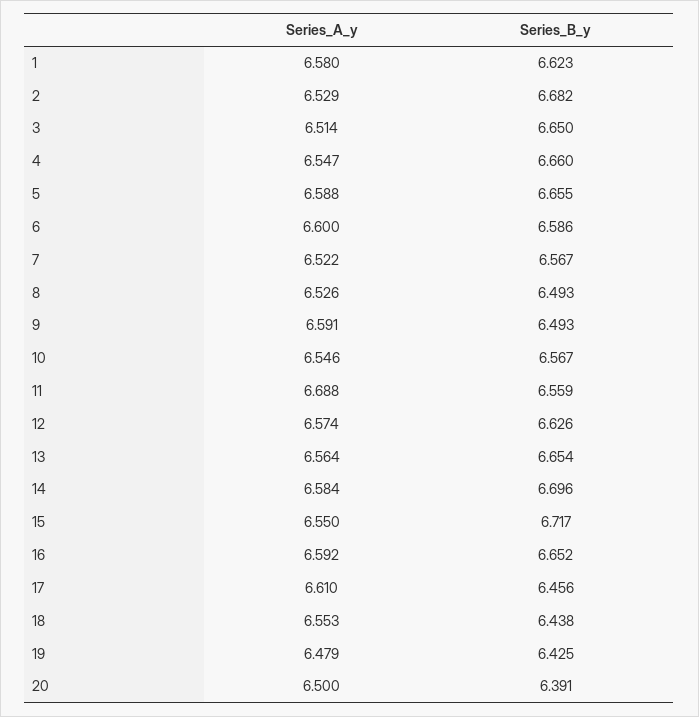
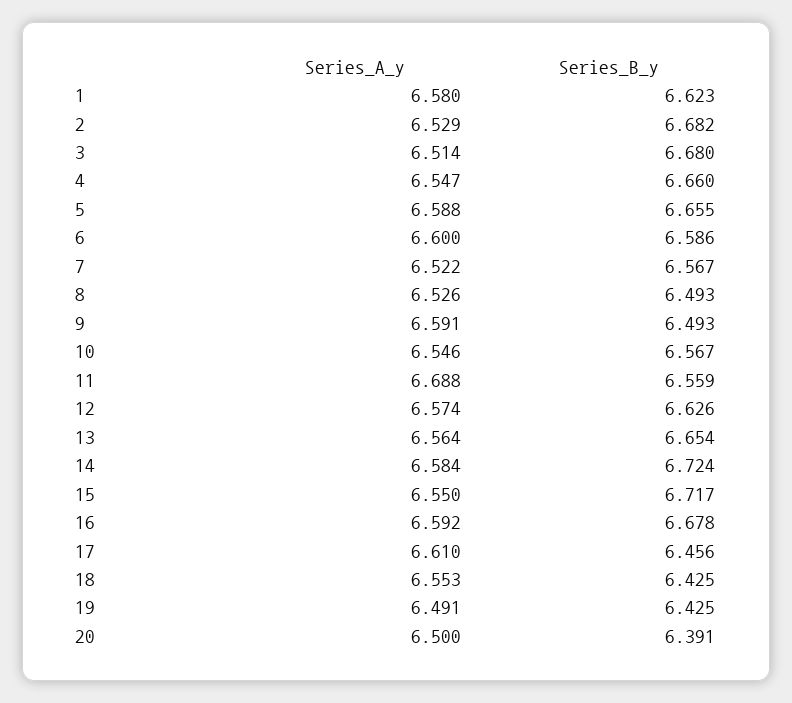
Series_B_y, 3: 6.65 -> 6.68
Series_B_y, 14: 6.696 -> 6.724
Series_B_y, 16: 6.652 -> 6.678
Series_B_y, 18: 6.438 -> 6.425
Series_A_y, 19: 6.479 -> 6.491

